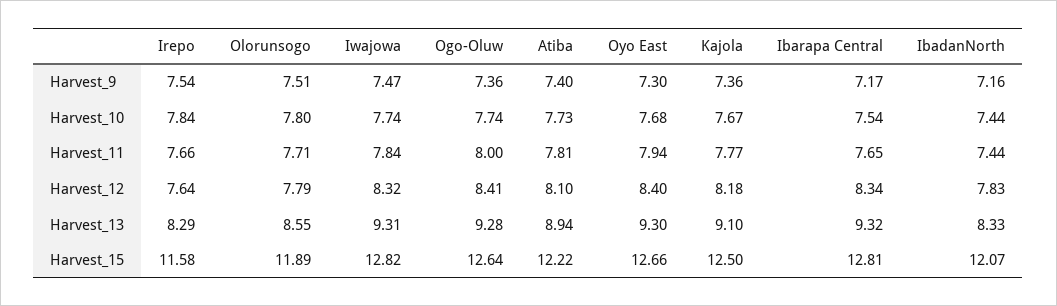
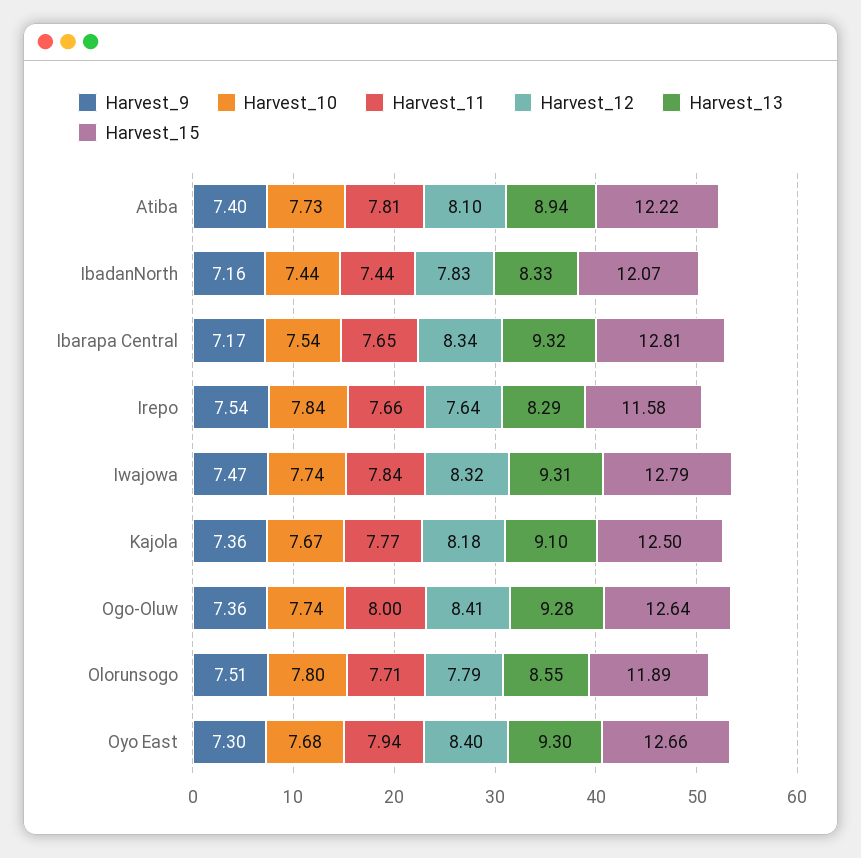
Harvest_15, Iwajowa: 12.82 -> 12.79

